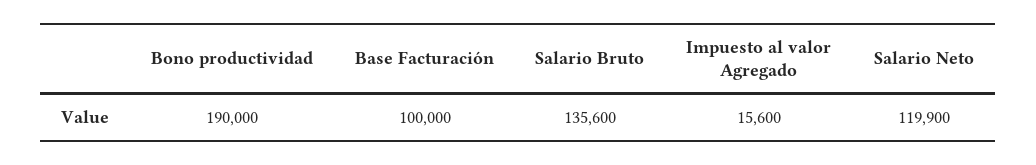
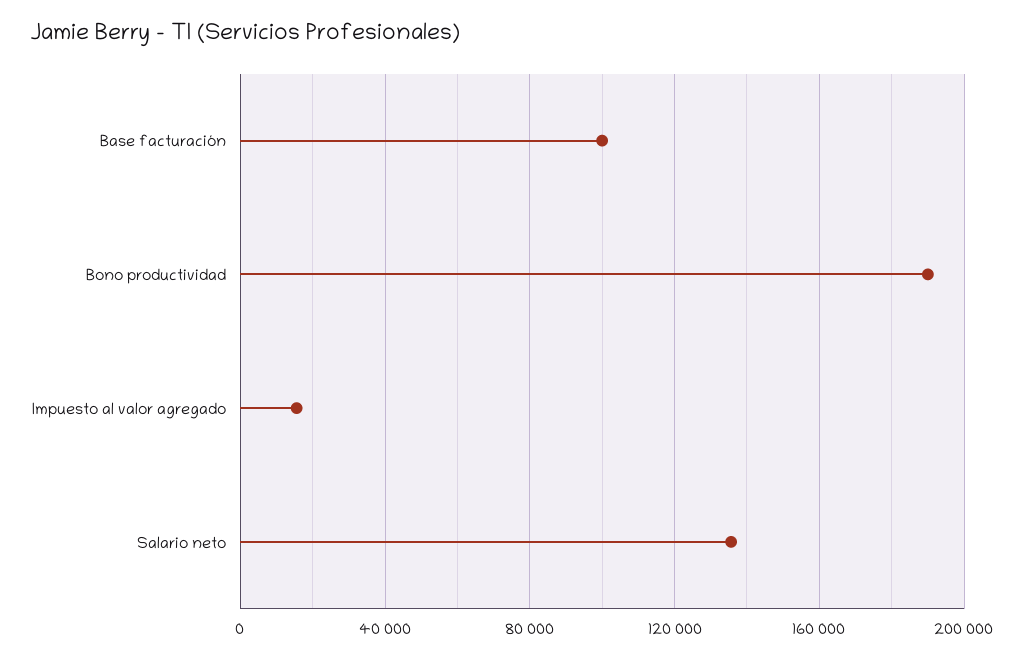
Salario Bruto: 135600 -> none
Salario Neto: 119900 -> 135000

